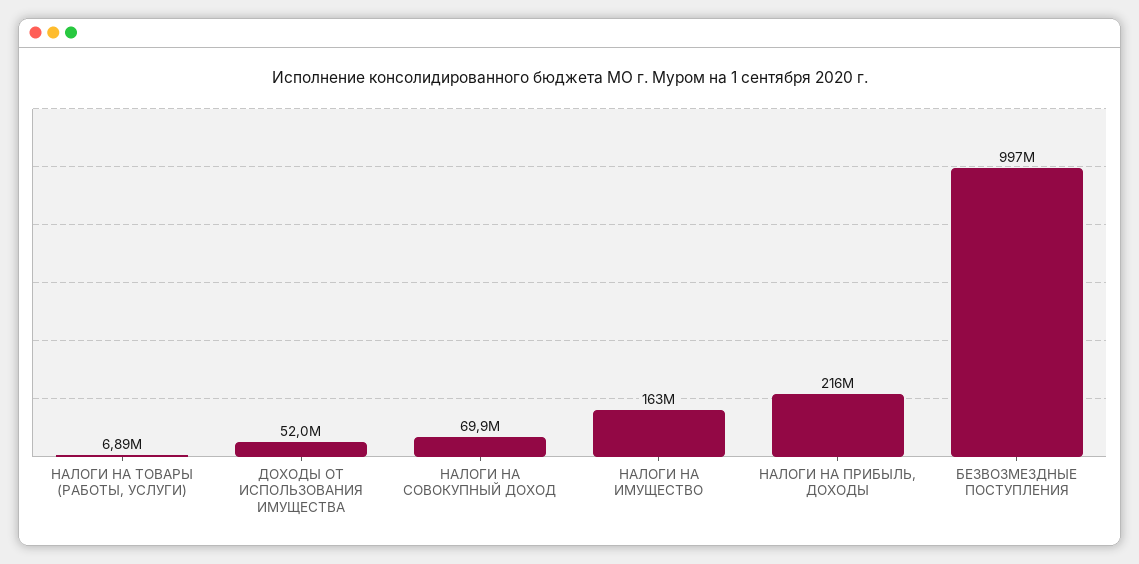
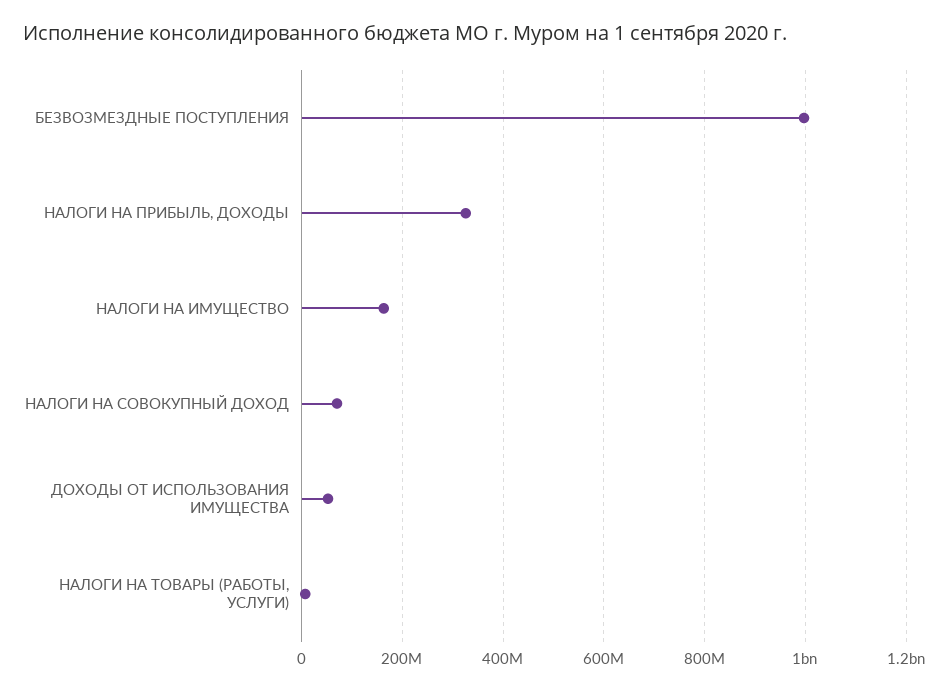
НАЛОГИ НА ПРИБЫЛЬ, ДОХОДЫ: 216000000 -> 320000000

